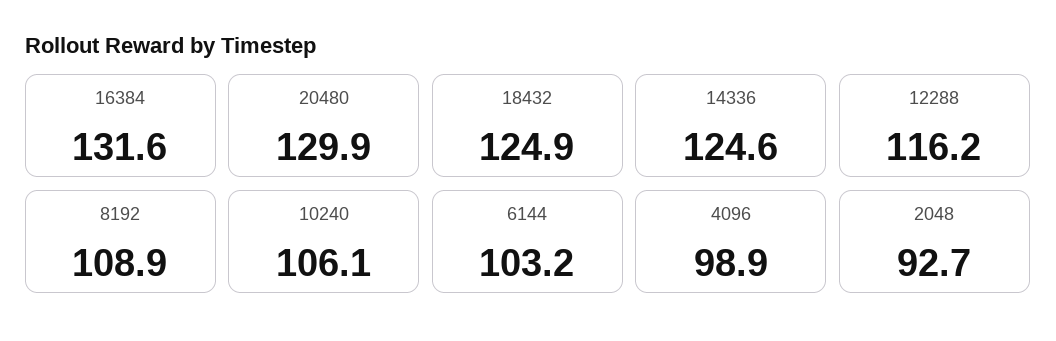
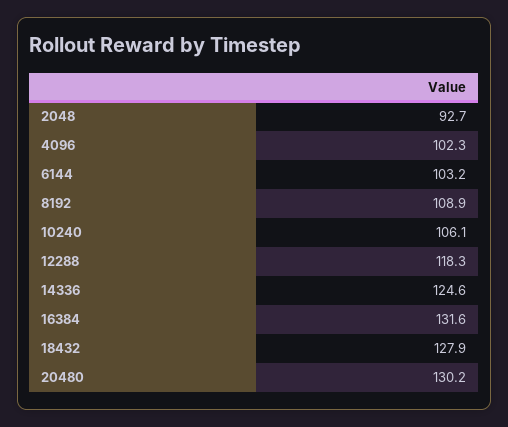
20480: 129.9 -> 130.2
18432: 124.9 -> 127.9
12288: 116.2 -> 118.3
4096: 98.9 -> 102.3

